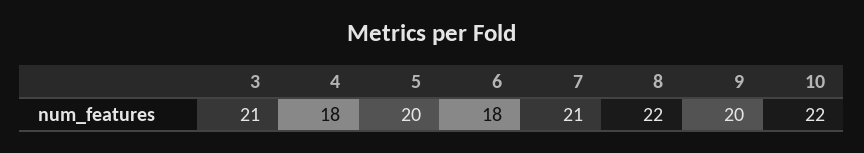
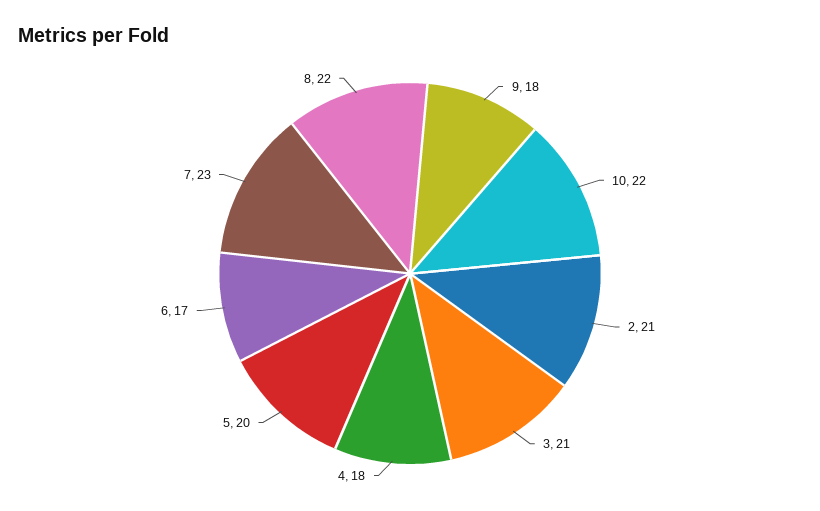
6: 18 -> 17
7: 21 -> 23
9: 20 -> 18
2: none -> 21

